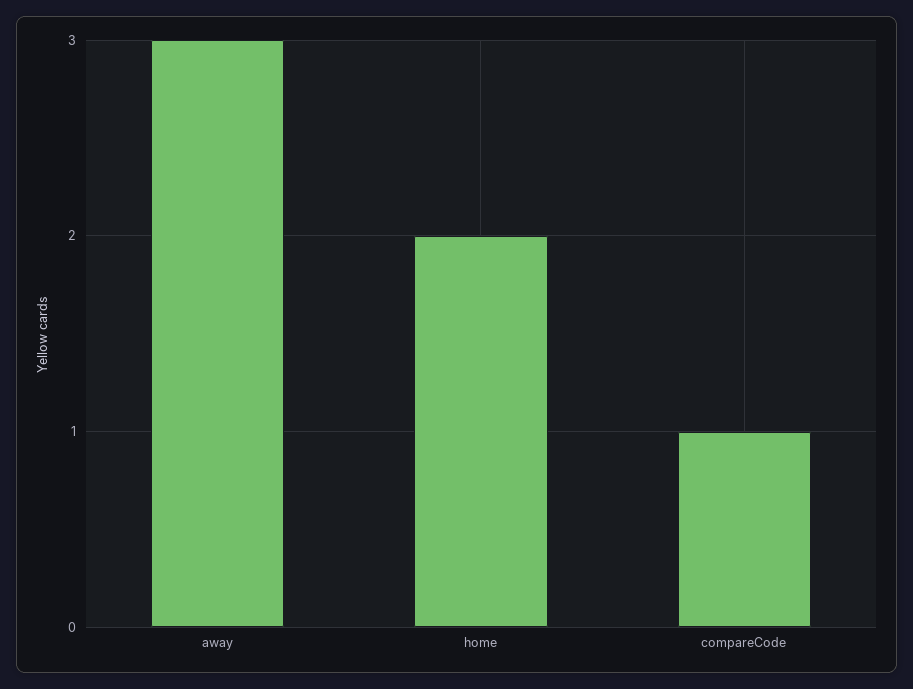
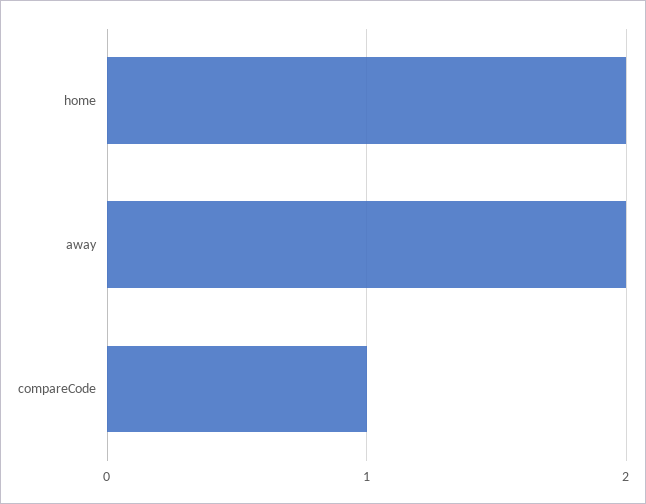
away: 3 -> 2

